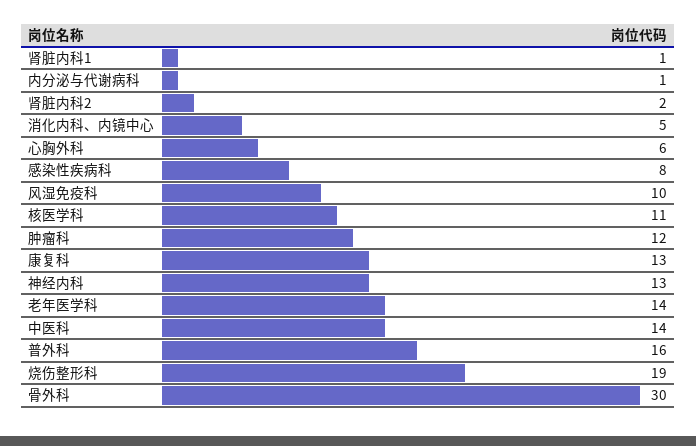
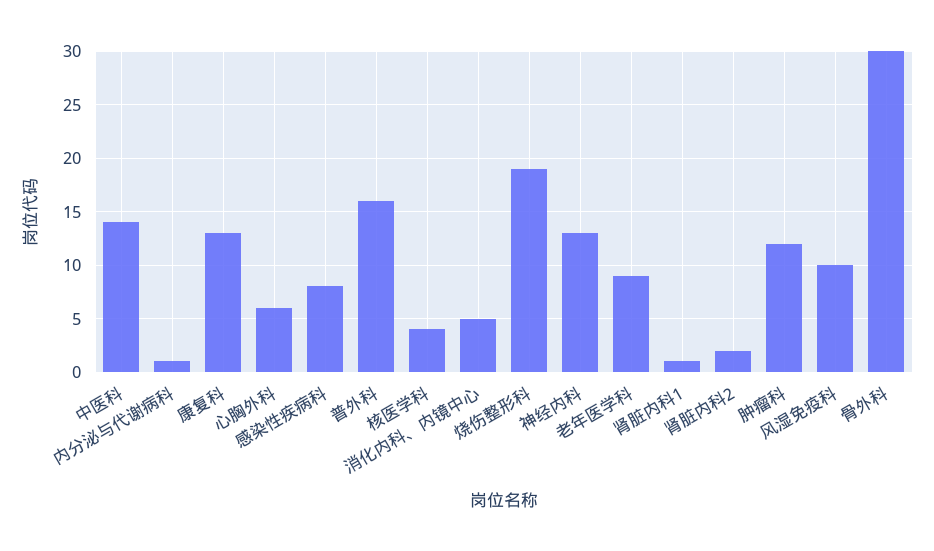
核医学科: 11 -> 4
老年医学科: 14 -> 9

